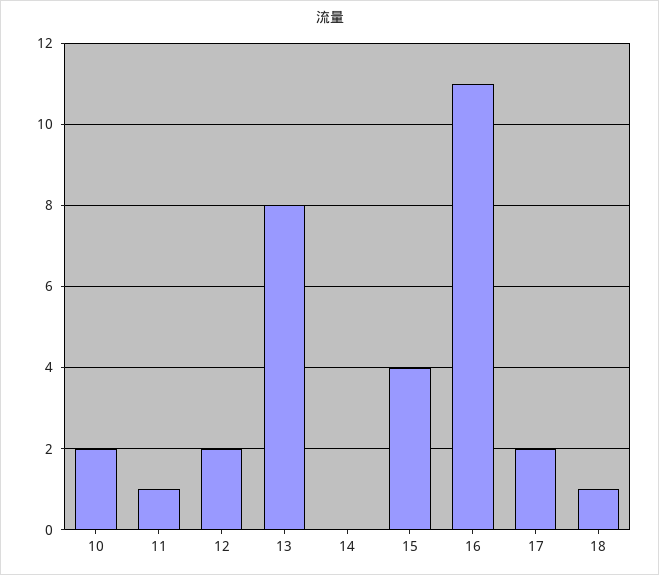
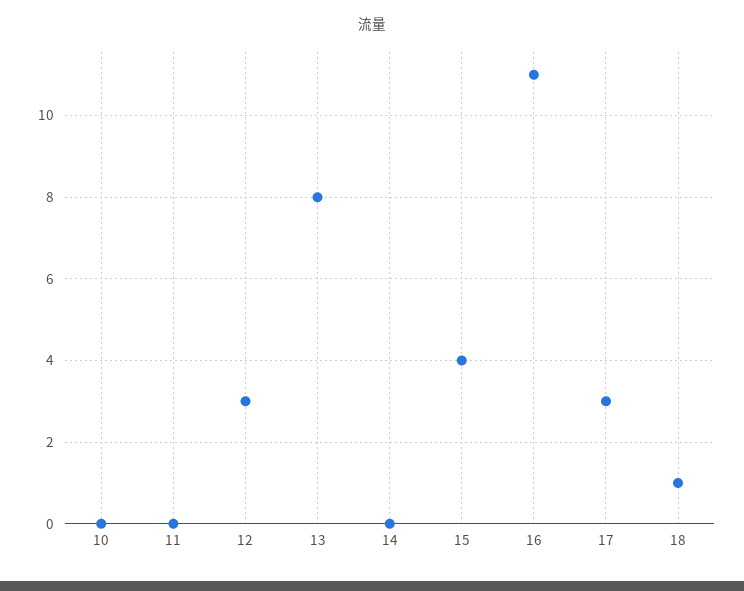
10: 2 -> 0
11: 1 -> 0
12: 2 -> 3
17: 2 -> 3

